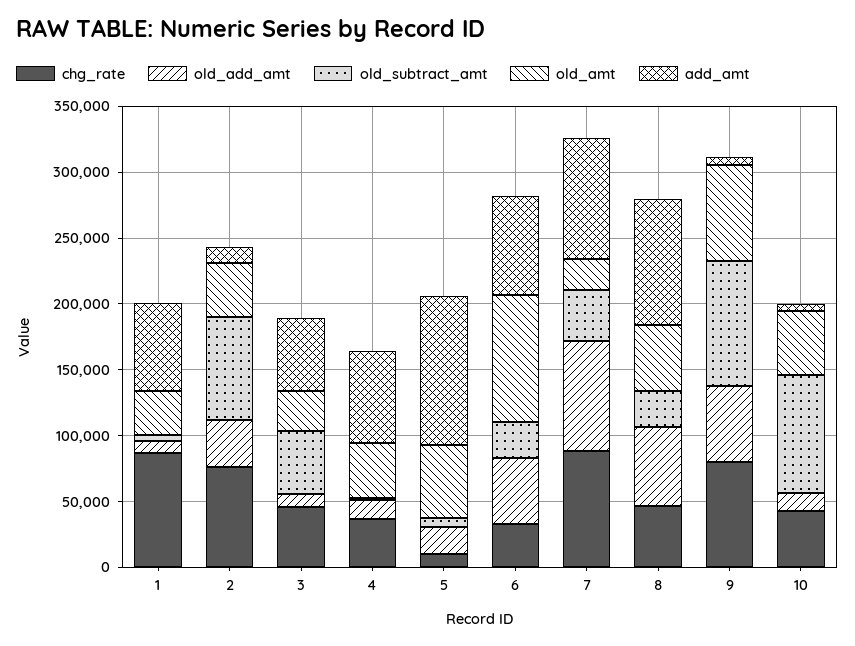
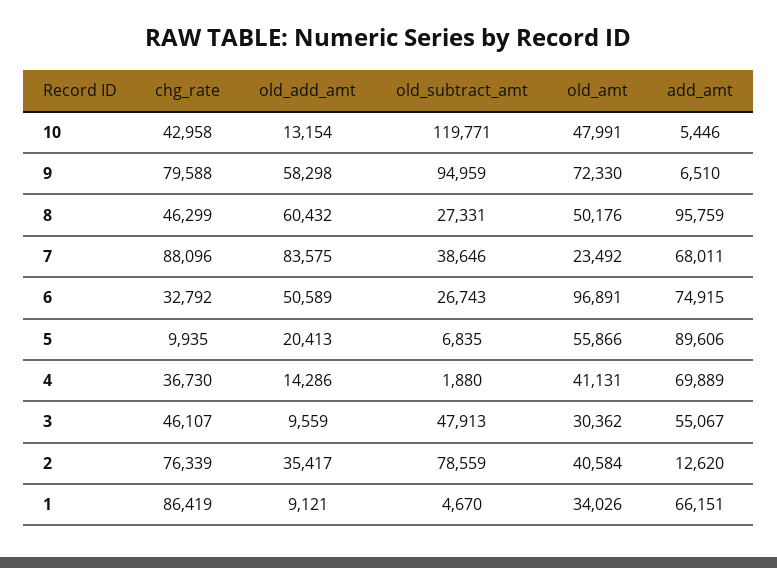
add_amt, 5: 110000 -> 89606
add_amt, 7: 90000 -> 68011
old_subtract_amt, 10: 90000 -> 119771

